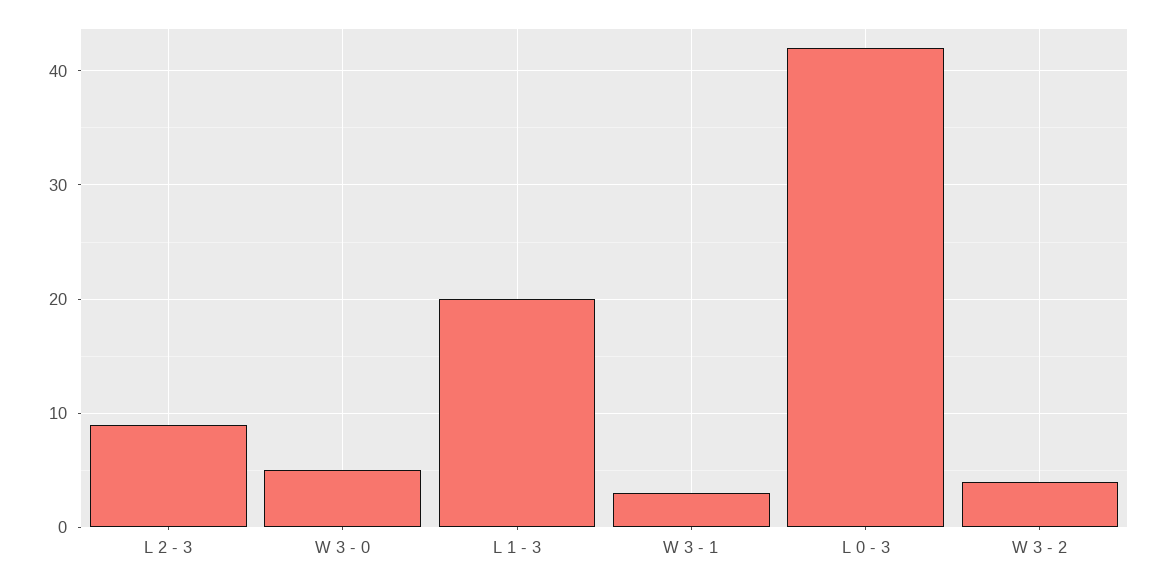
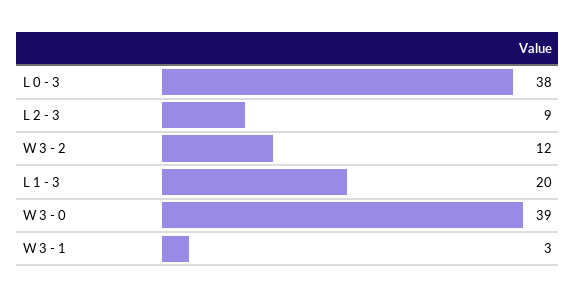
W 3 - 0: 5 -> 39
L 0 - 3: 42 -> 38
W 3 - 2: 4 -> 12

